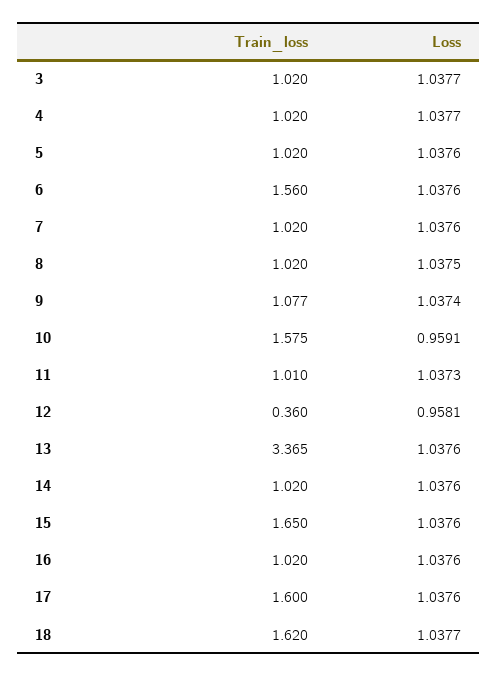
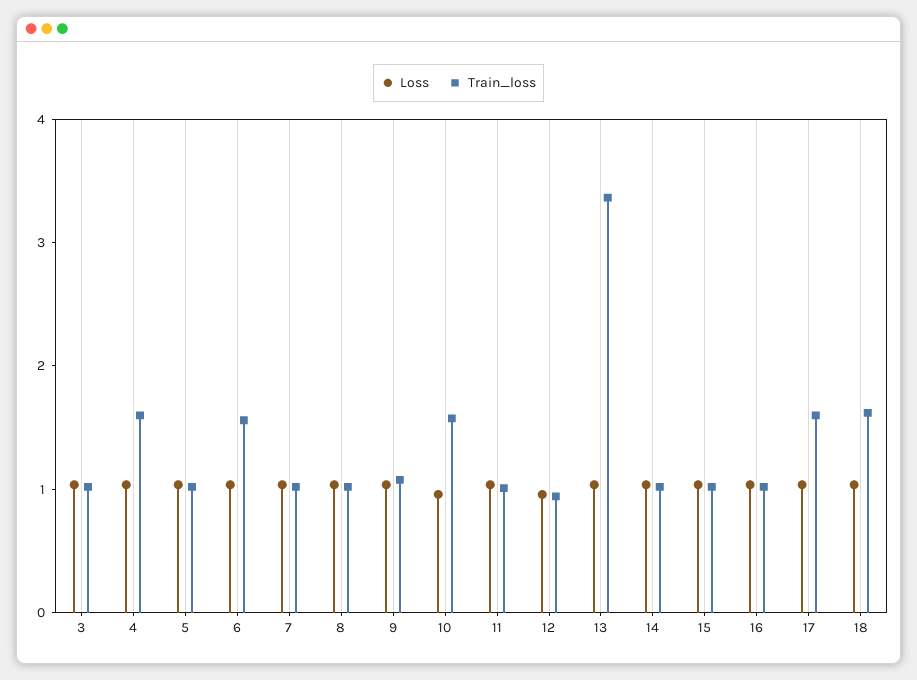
Train_loss, 4: 1.02 -> 1.6
Train_loss, 12: 0.36 -> 1
Train_loss, 15: 1.65 -> 1

